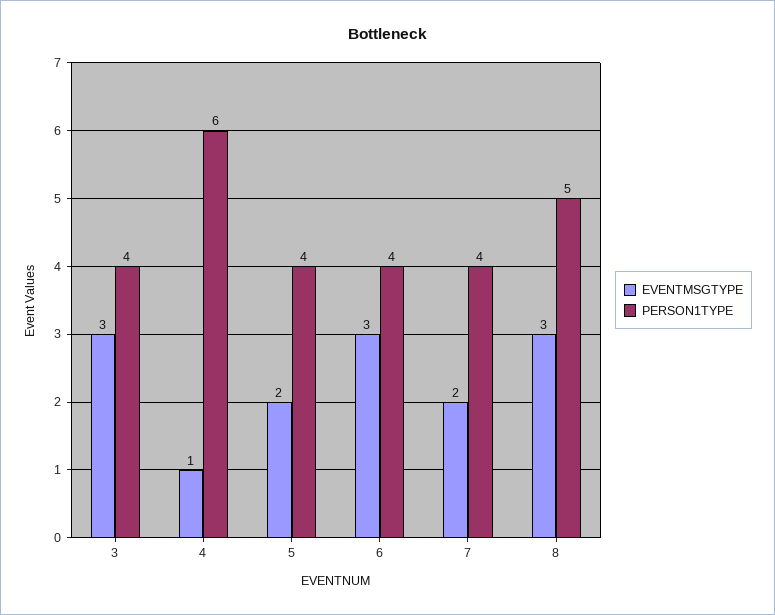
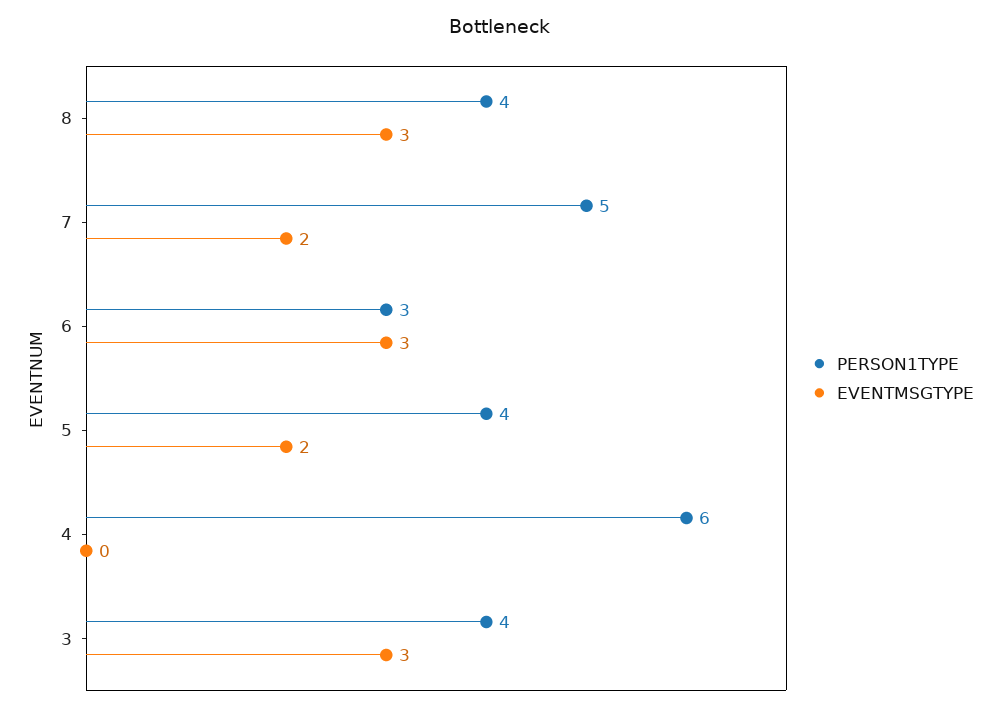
EVENTMSGTYPE, 4: 1 -> 0
PERSON1TYPE, 6: 4 -> 3
PERSON1TYPE, 7: 4 -> 5
PERSON1TYPE, 8: 5 -> 4

